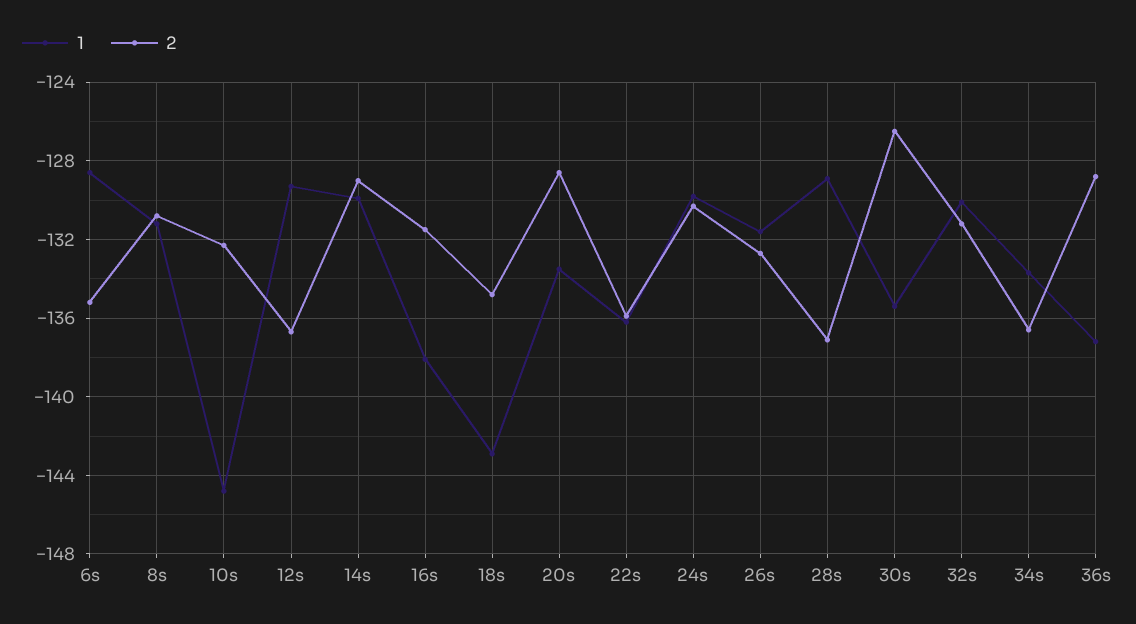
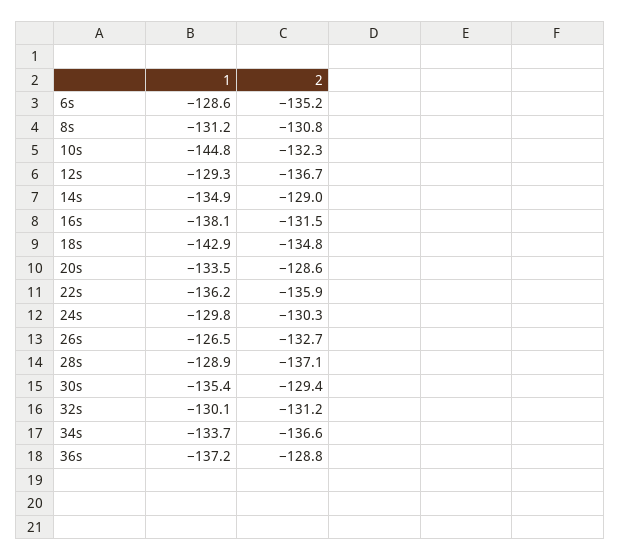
1, 14s: -130 -> -134.9
1, 26s: -131.5 -> -126.5
2, 30s: -126.5 -> -129.4

